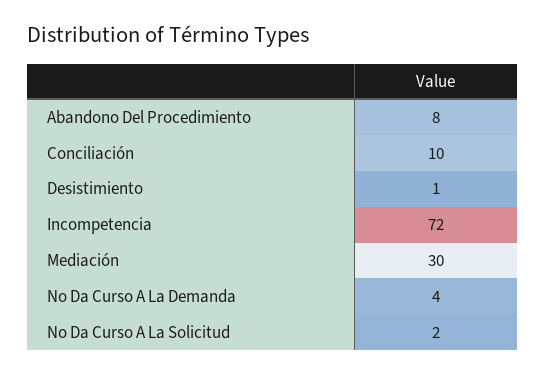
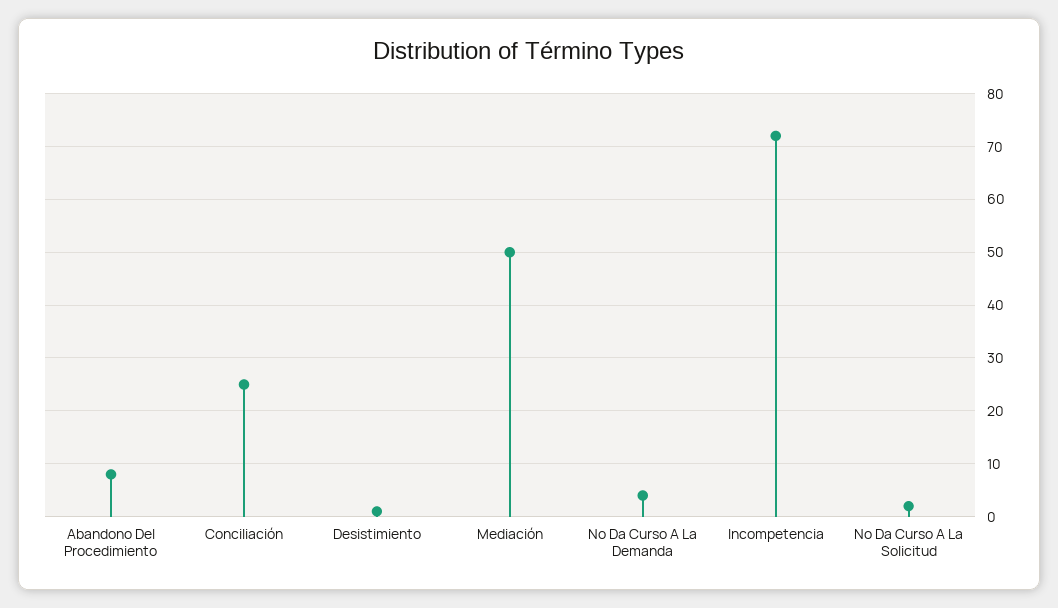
Conciliación: 10 -> 25
Mediación: 30 -> 50

